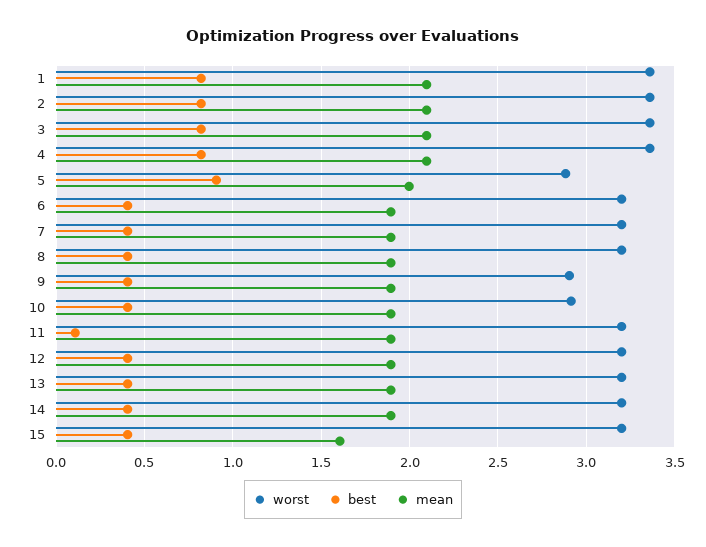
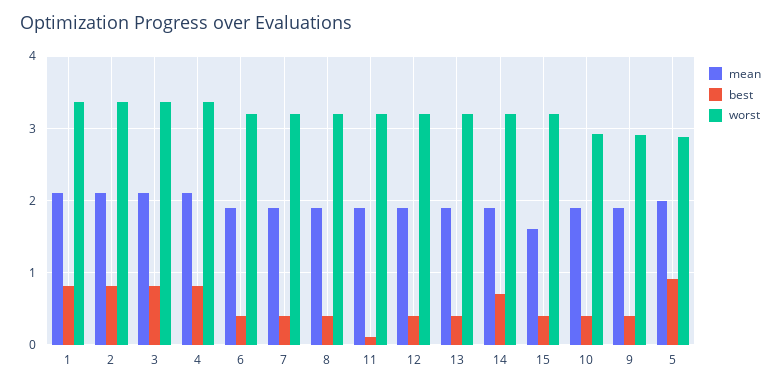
best, 14: 0.4 -> 0.7

